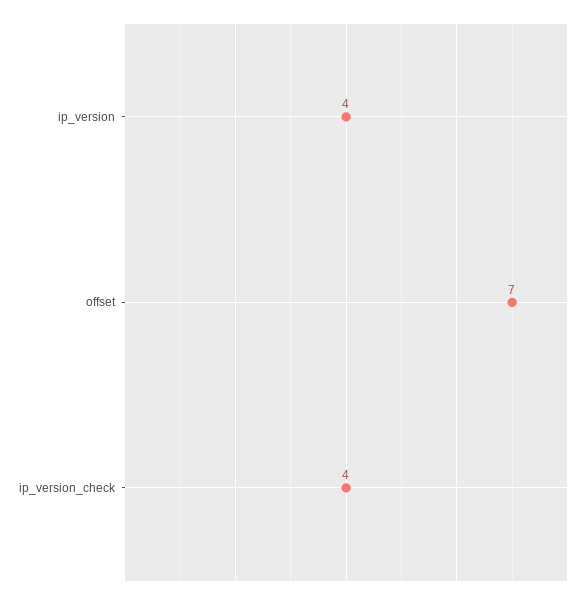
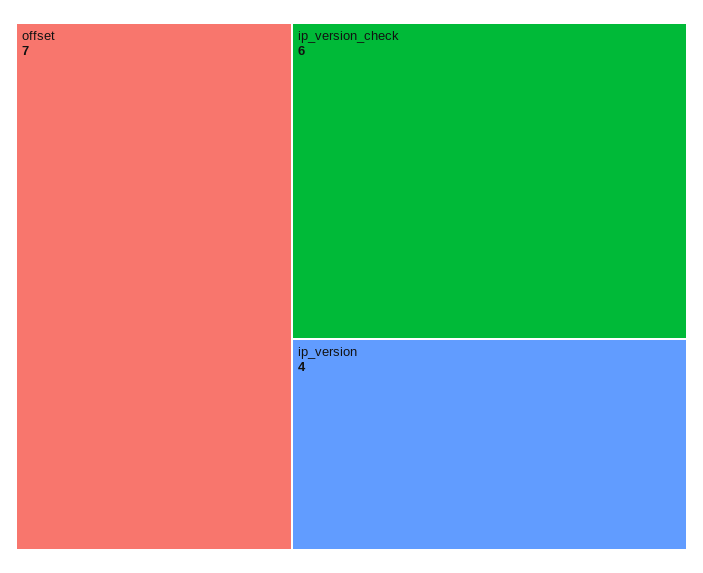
ip_version_check: 4 -> 6

